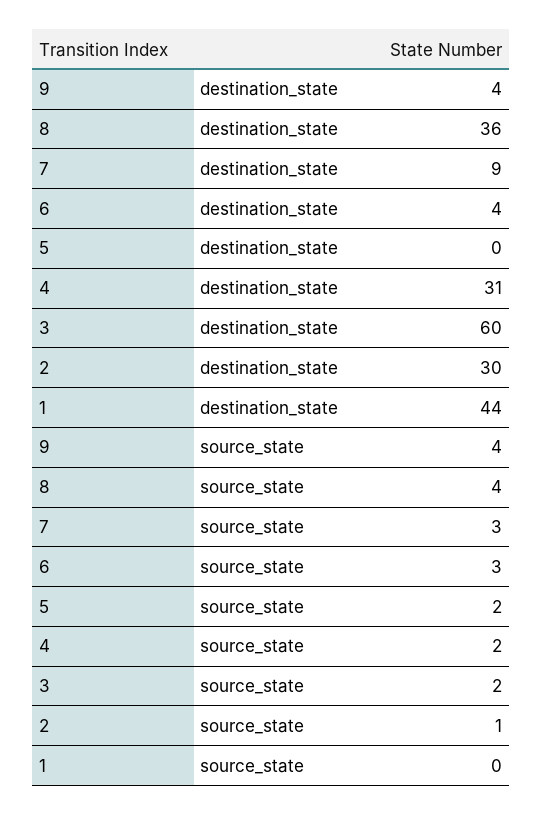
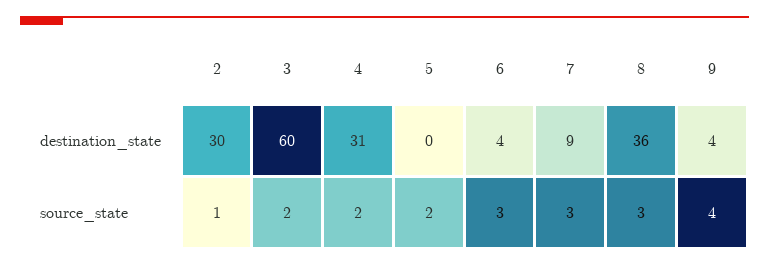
1, destination_state: 44 -> none
8, source_state: 4 -> 3
1, source_state: 0 -> none

